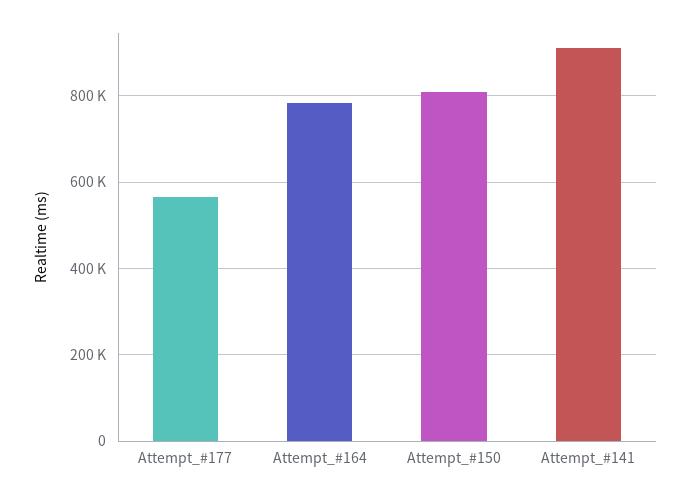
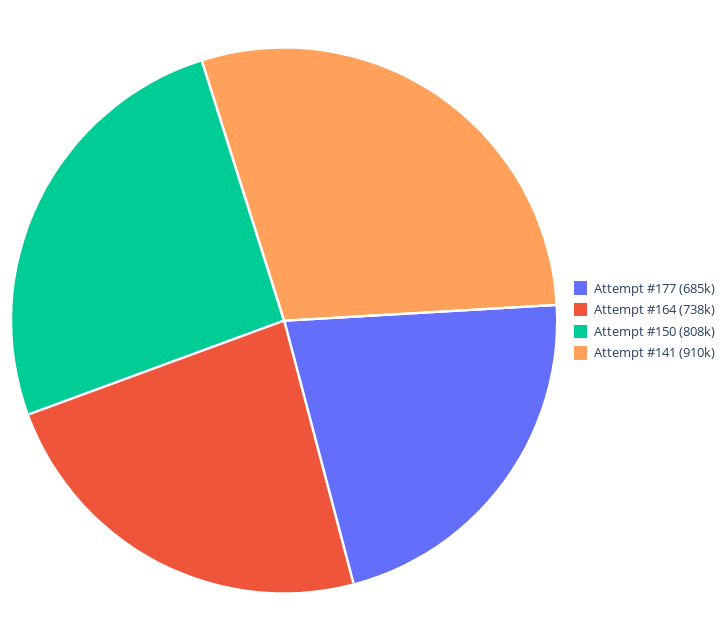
Attempt_#177: 560000 -> 685000
Attempt_#164: 780000 -> 738000

